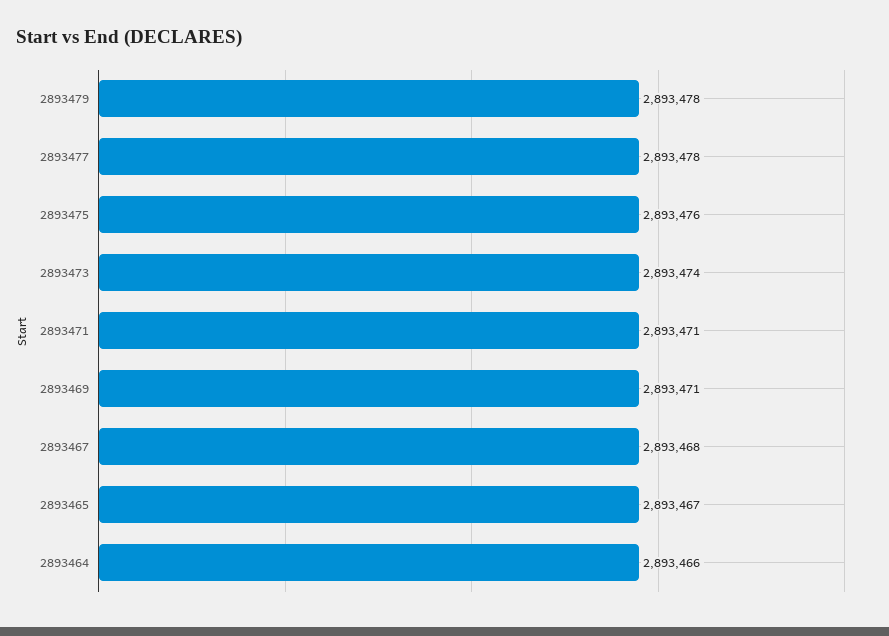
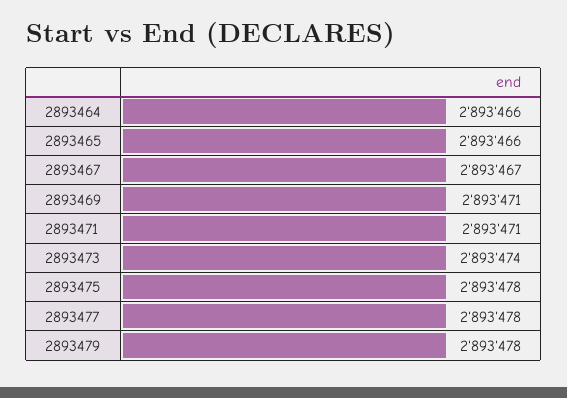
2893475: 2893476 -> 2893478
2893467: 2893468 -> 2893467
2893465: 2893467 -> 2893466

